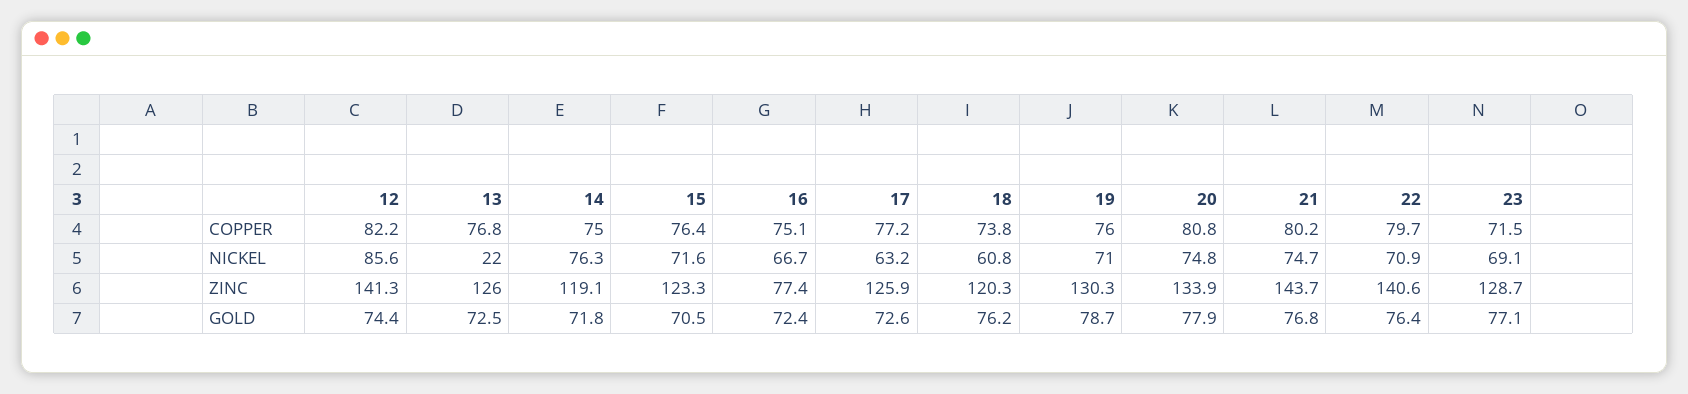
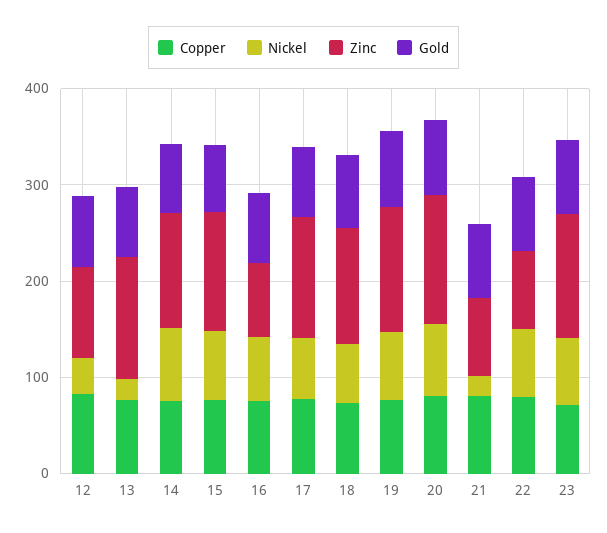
NICKEL, 12: 85.6 -> 40
NICKEL, 21: 74.7 -> 20
ZINC, 12: 141.3 -> 100
ZINC, 21: 143.7 -> 80
ZINC, 22: 140.6 -> 80

